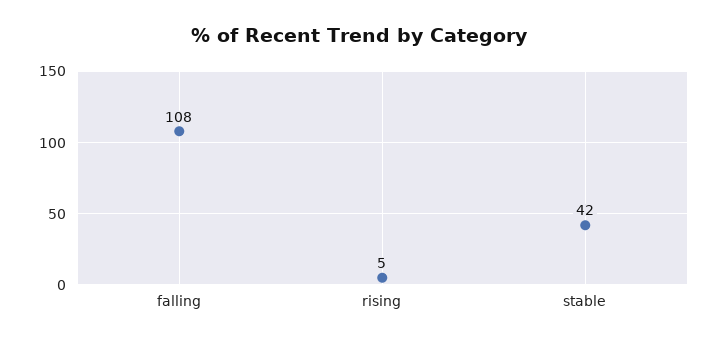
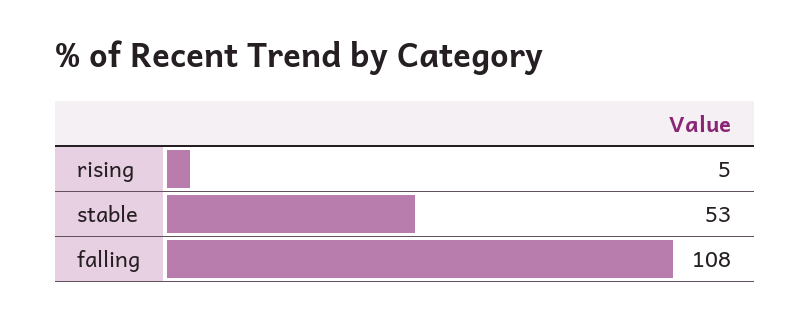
stable: 42 -> 53

